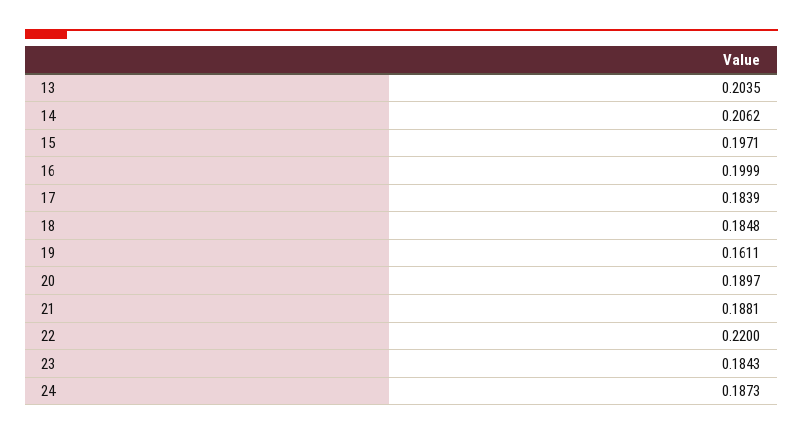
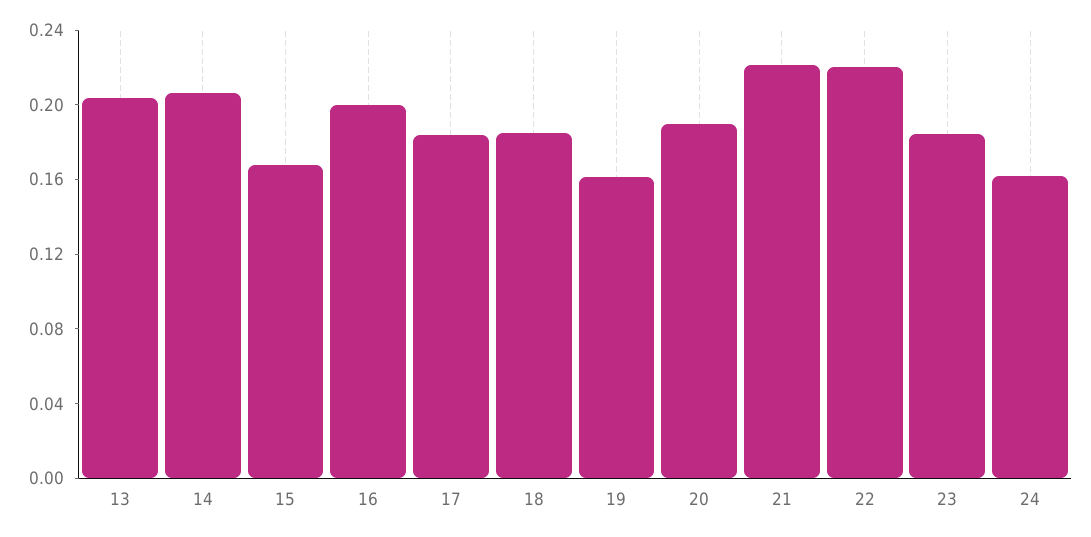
15: 0.1971 -> 0.17
21: 0.1881 -> 0.22
24: 0.1873 -> 0.16

